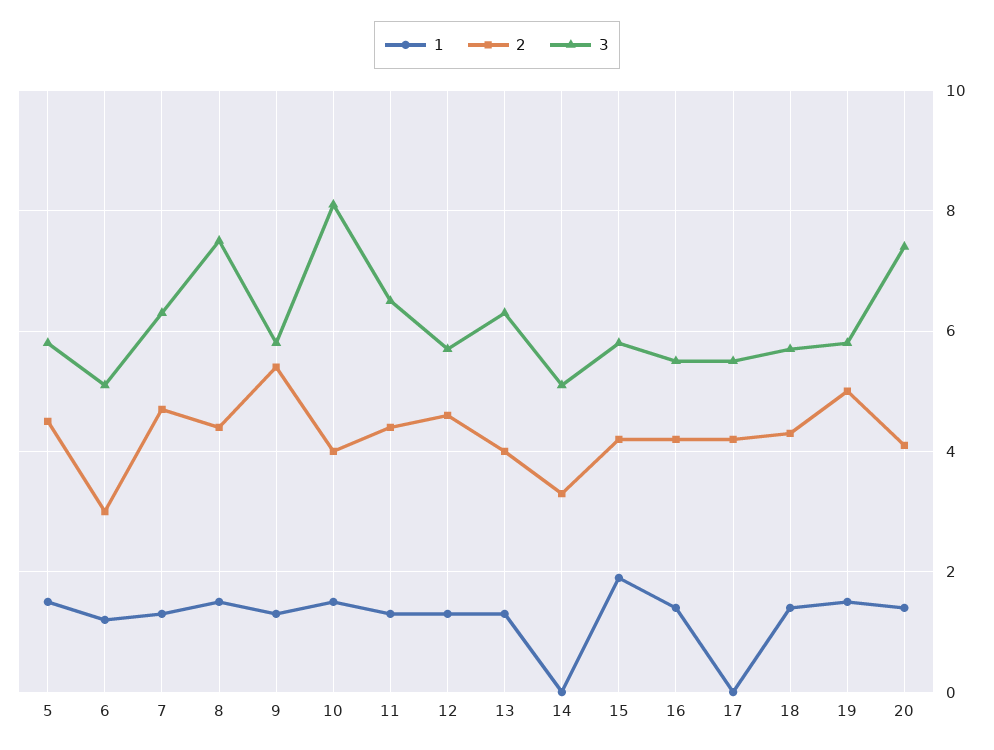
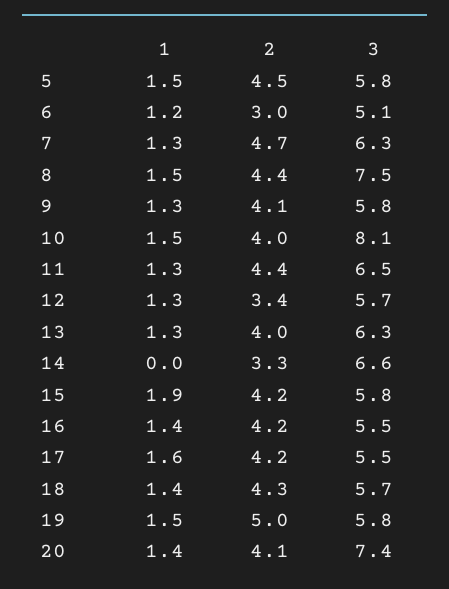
2, 9: 5.5 -> 4.1
2, 12: 4.5 -> 3.4
3, 14: 5 -> 6.6
1, 17: 0 -> 1.6

